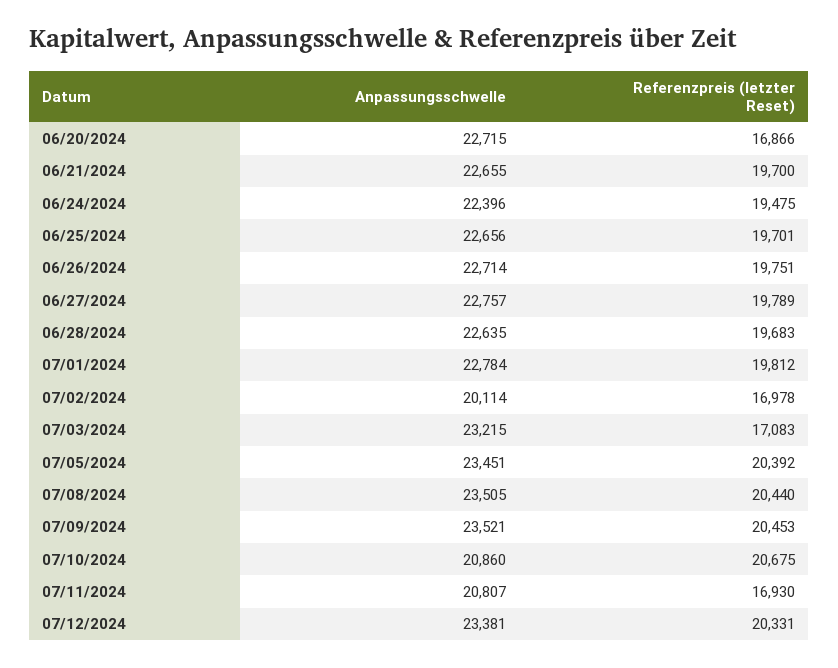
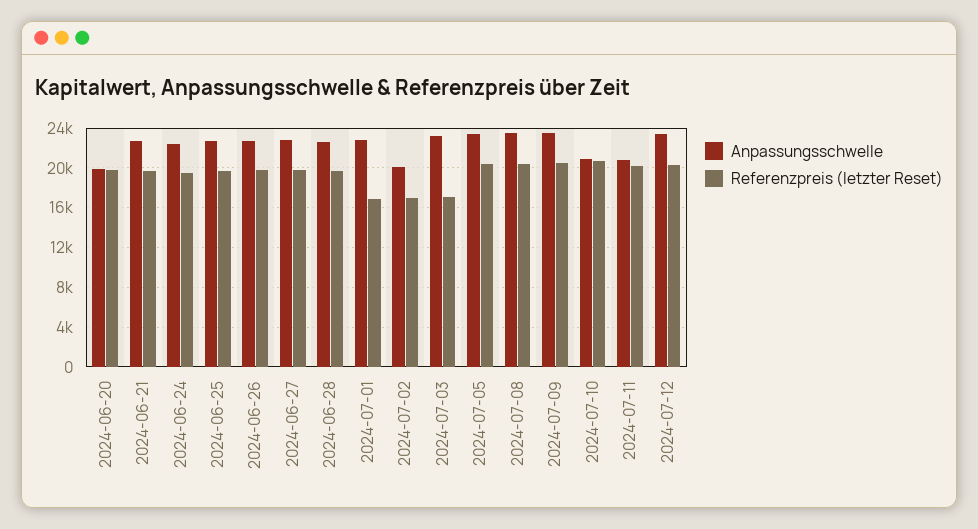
Anpassungsschwelle, 06/20/2024: 22715 -> 20000
Referenzpreis (letzter Reset), 06/20/2024: 16866 -> 20000
Referenzpreis (letzter Reset), 07/01/2024: 19812 -> 17000
Referenzpreis (letzter Reset), 07/11/2024: 16930 -> 20000

